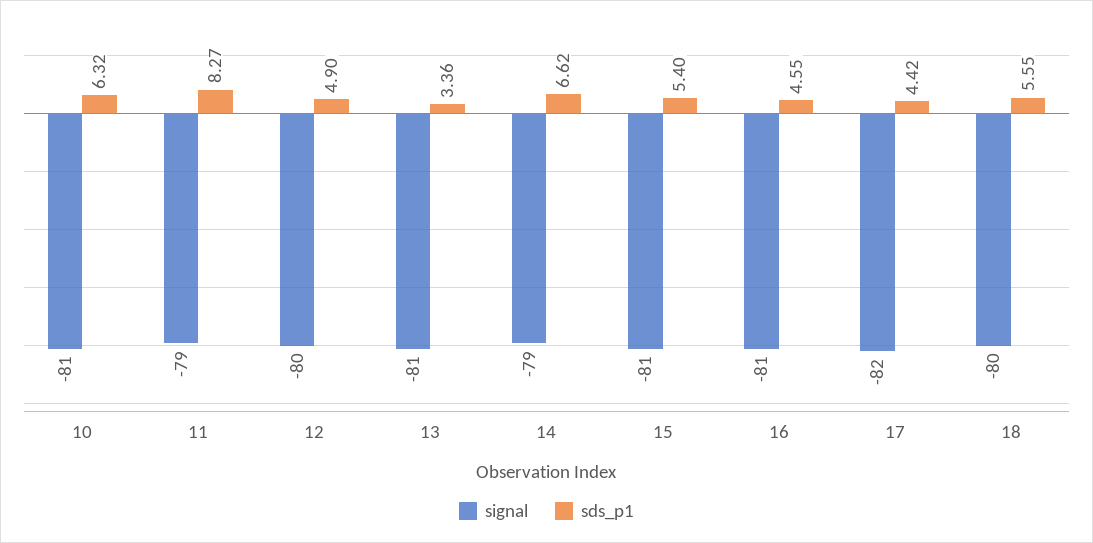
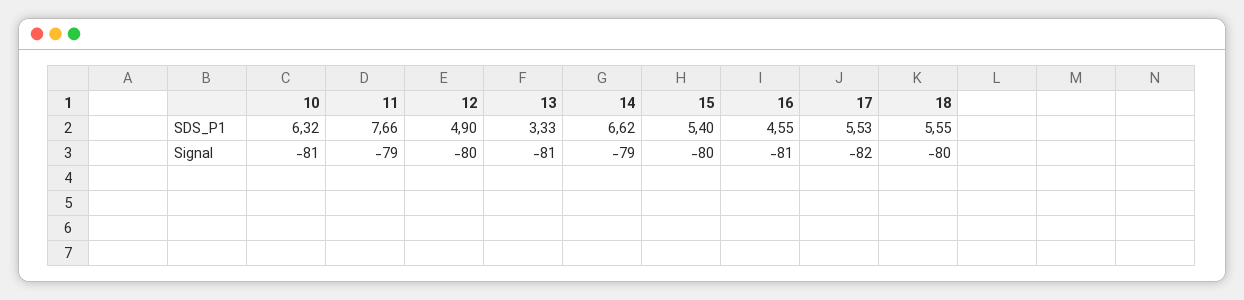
sds_p1, 11: 8.27 -> 7.66
sds_p1, 13: 3.36 -> 3.33
signal, 15: -81 -> -80
sds_p1, 17: 4.42 -> 5.53

